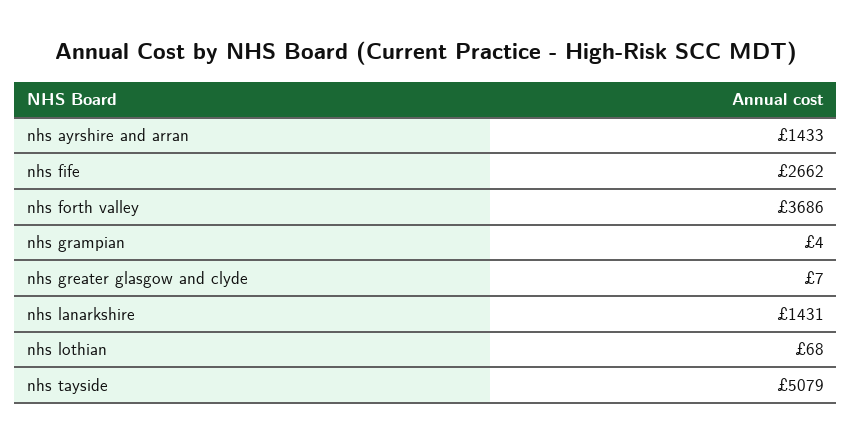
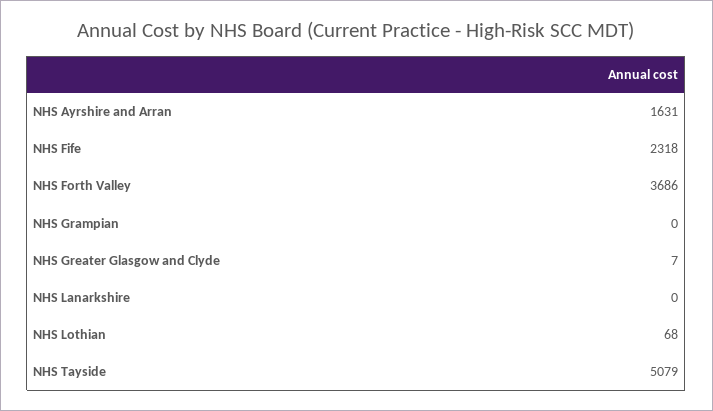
nhs ayrshire and arran: 1433 -> 1631
nhs fife: 2662 -> 2318
nhs grampian: 4 -> 0
nhs lanarkshire: 1431 -> 0

